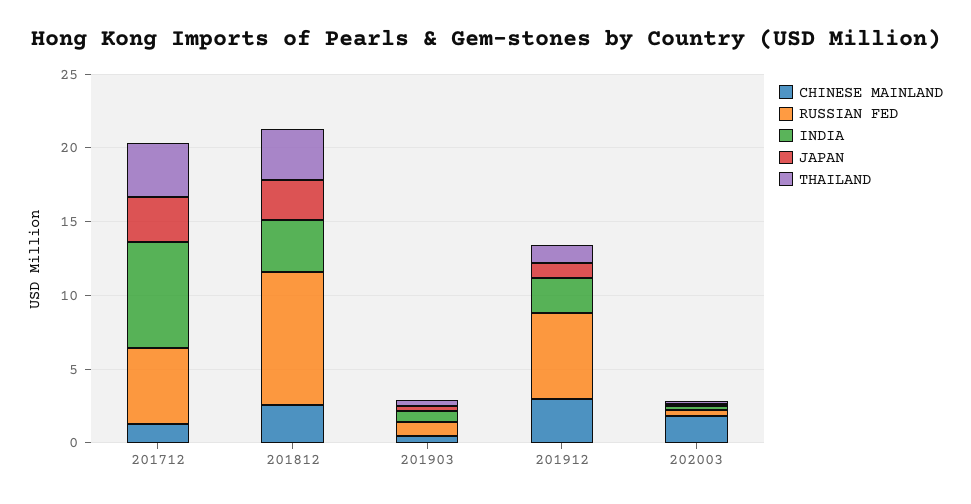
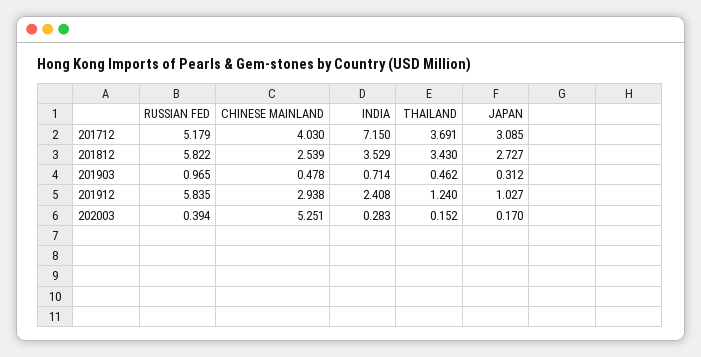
CHINESE MAINLAND, 201712: 1 -> 4.03
RUSSIAN FED, 201812: 9 -> 5.822
CHINESE MAINLAND, 202003: 2 -> 5.251

